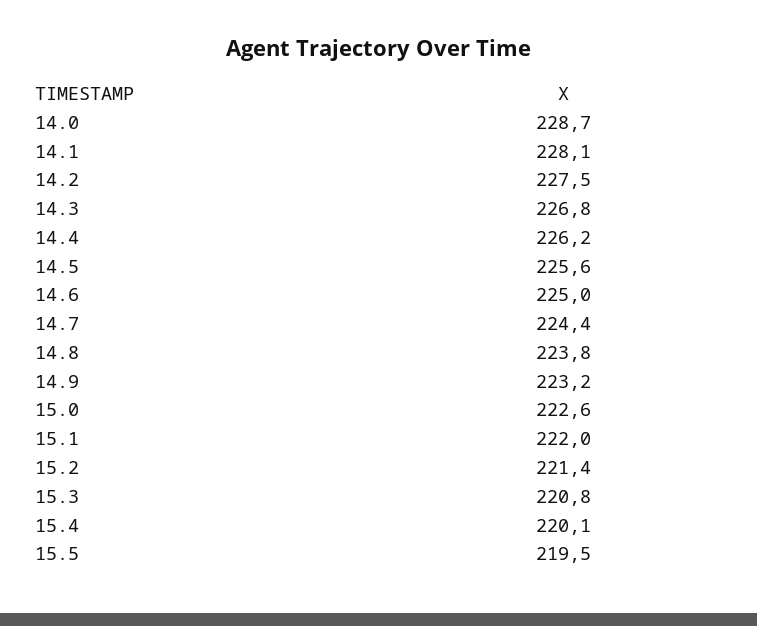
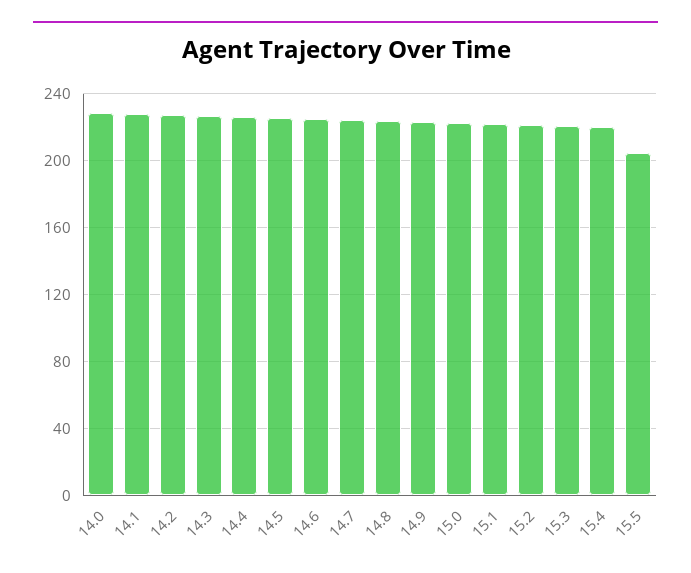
15.5: 219.5 -> 205

